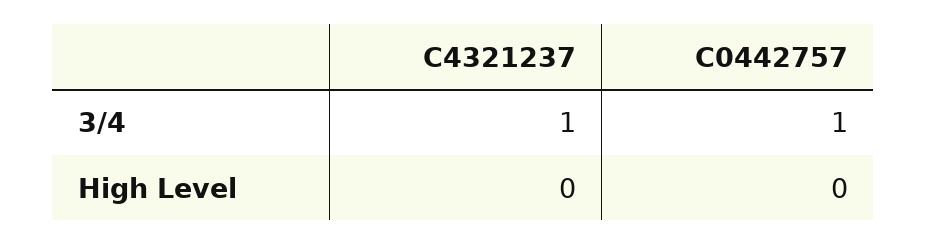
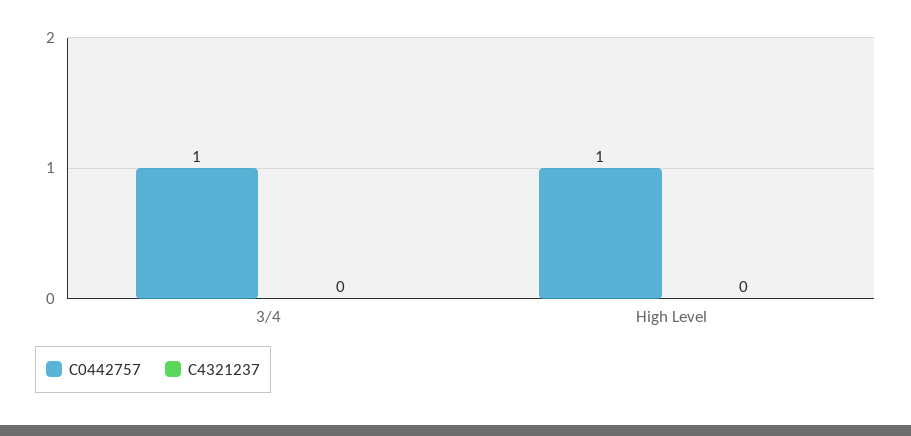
C4321237, 3/4: 1 -> 0
C0442757, High Level: 0 -> 1

